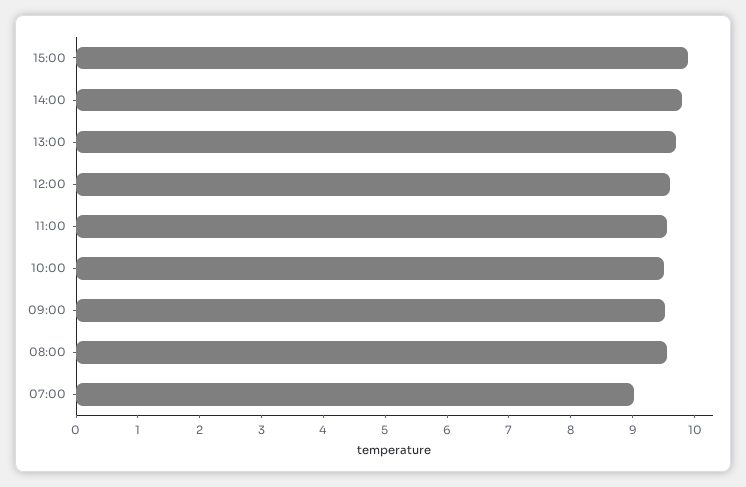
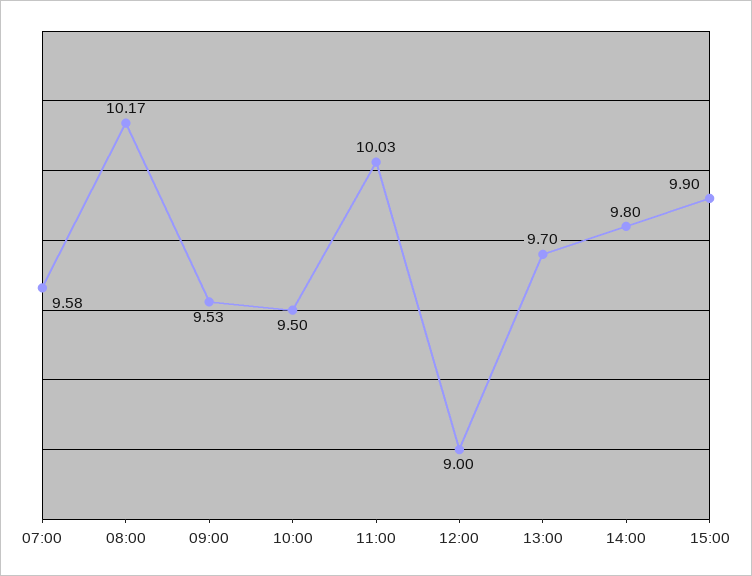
12:00: 9.6 -> 9
11:00: 9.6 -> 10.03
08:00: 9.6 -> 10.17
07:00: 9 -> 9.58

